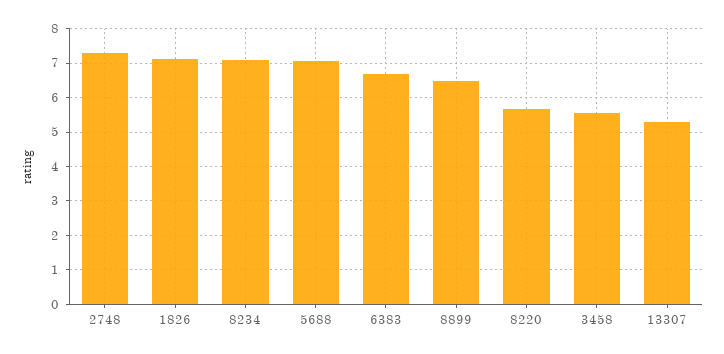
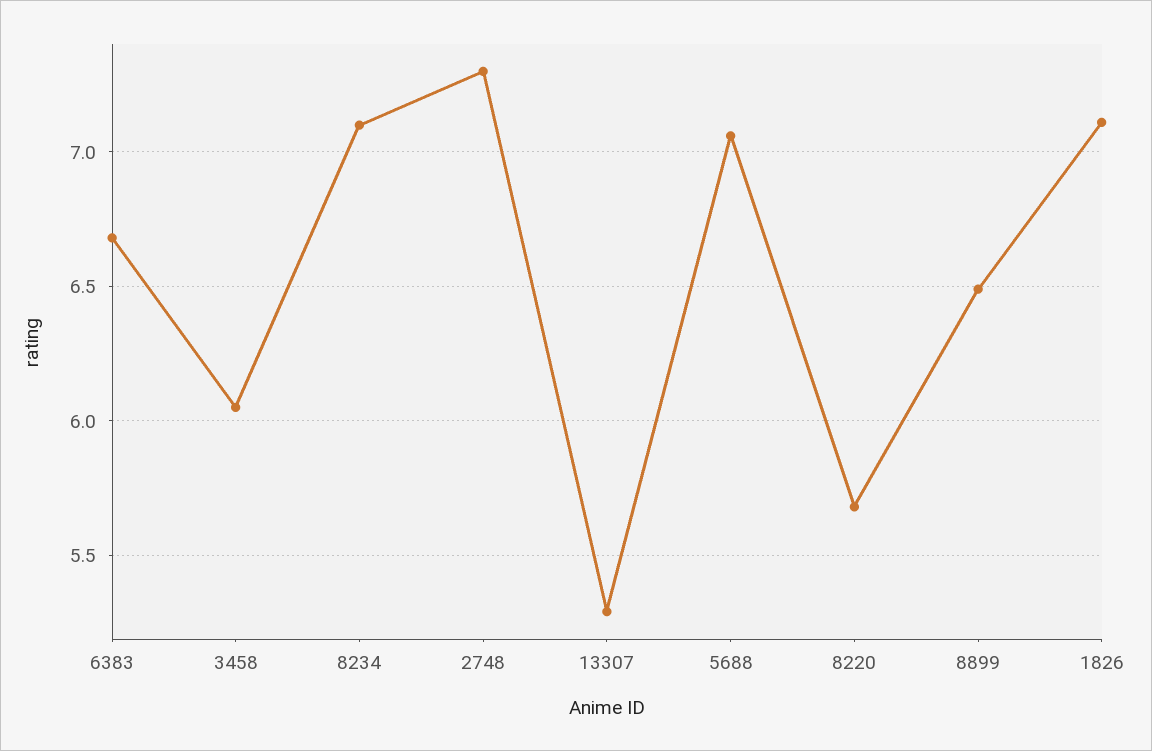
3458: 5.6 -> 6.05

